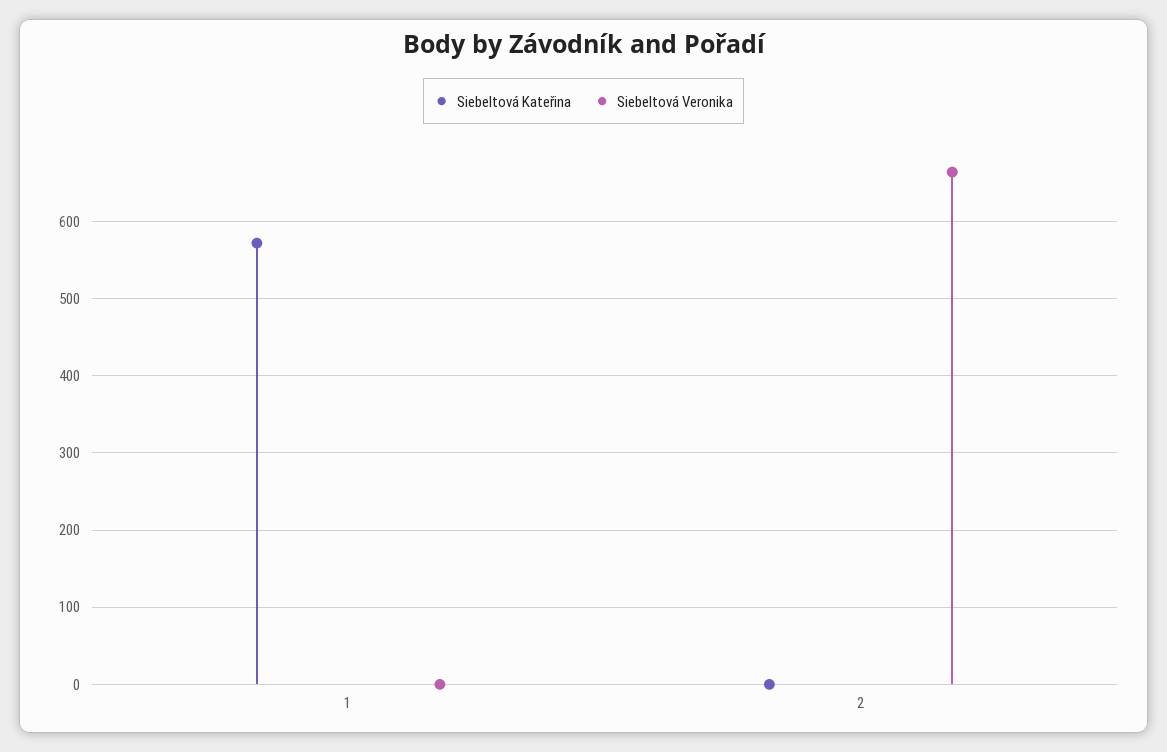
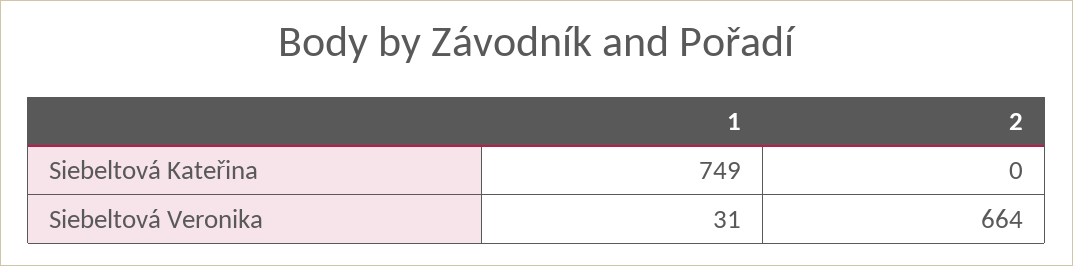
Siebeltová Kateřina, 1: 570 -> 749
Siebeltová Veronika, 1: 0 -> 31

